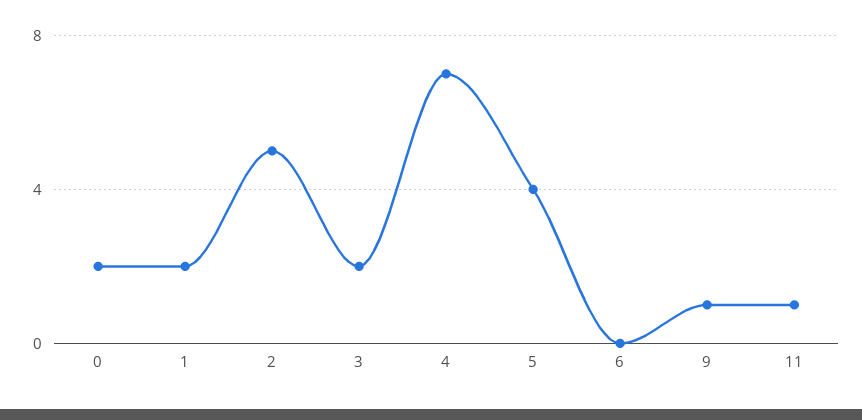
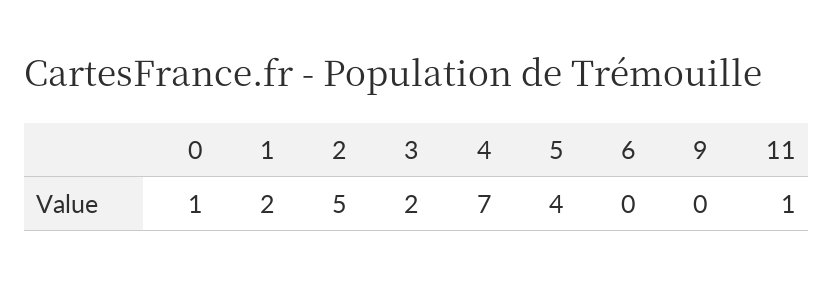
0: 2 -> 1
9: 1 -> 0

